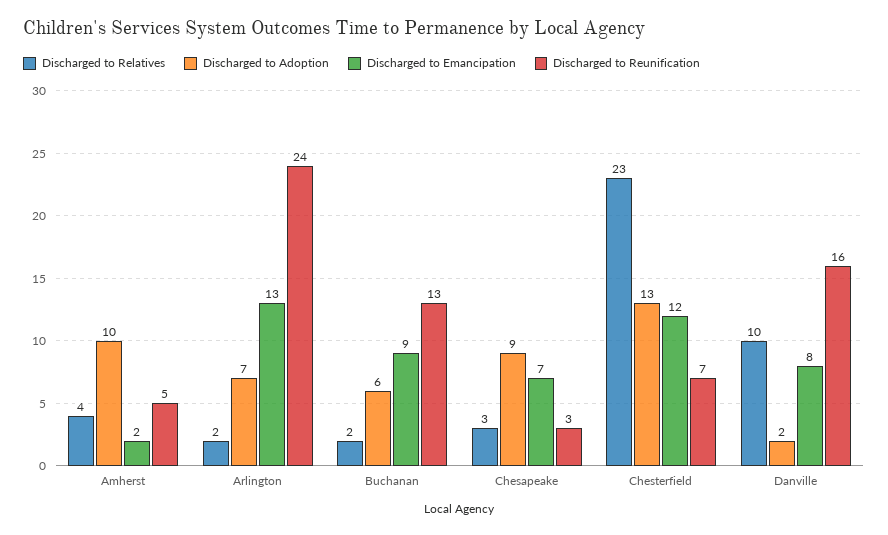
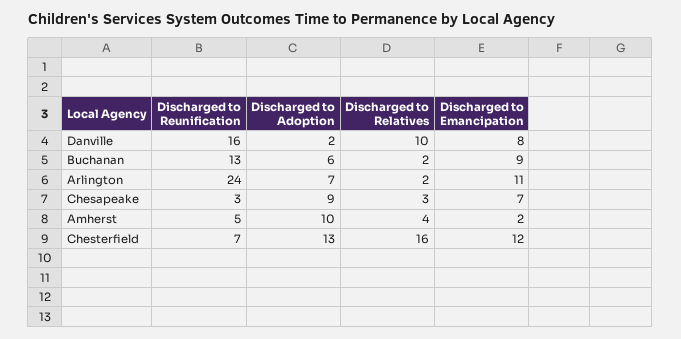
Discharged to Emancipation, Arlington: 13 -> 11
Discharged to Relatives, Chesterfield: 23 -> 16

